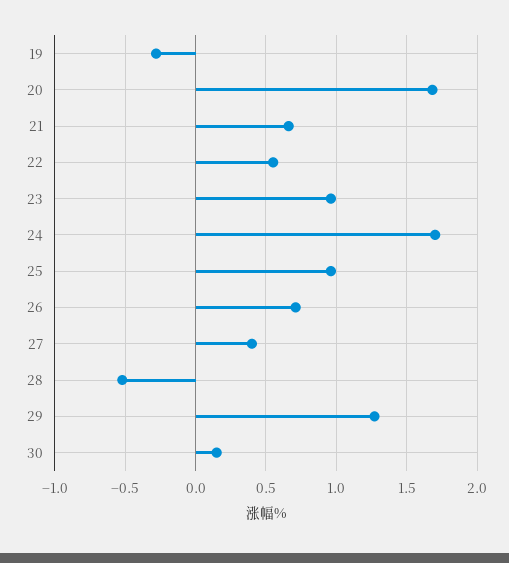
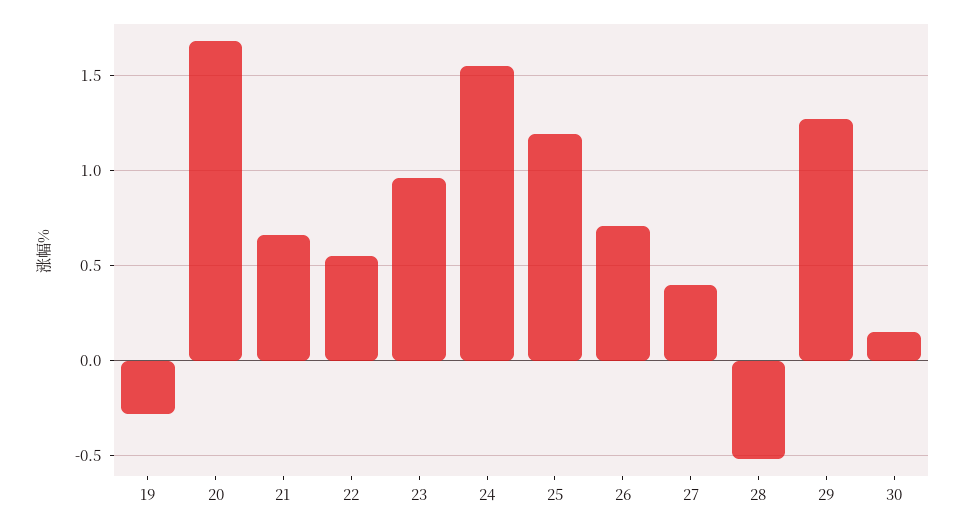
24: 1.7 -> 1.55
25: 0.95 -> 1.2

